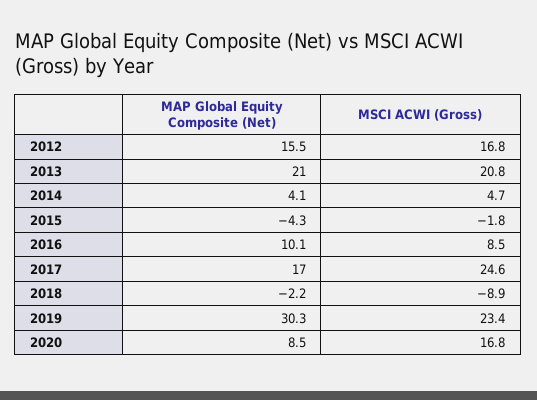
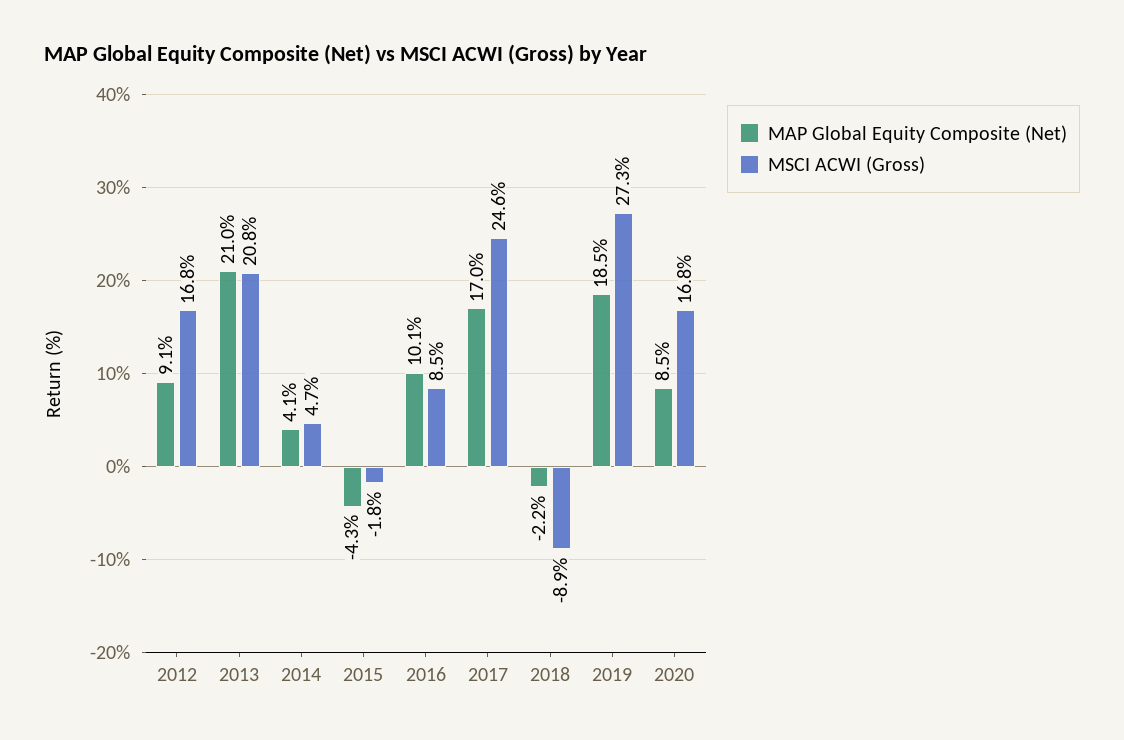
MAP Global Equity Composite (Net), 2012: 15.5 -> 9.1
MAP Global Equity Composite (Net), 2019: 30.3 -> 18.5
MSCI ACWI (Gross), 2019: 23.4 -> 27.3

